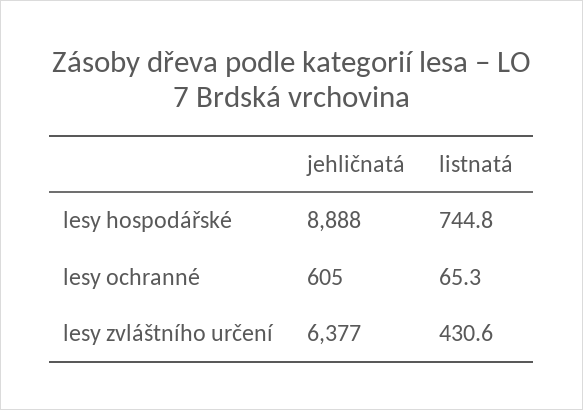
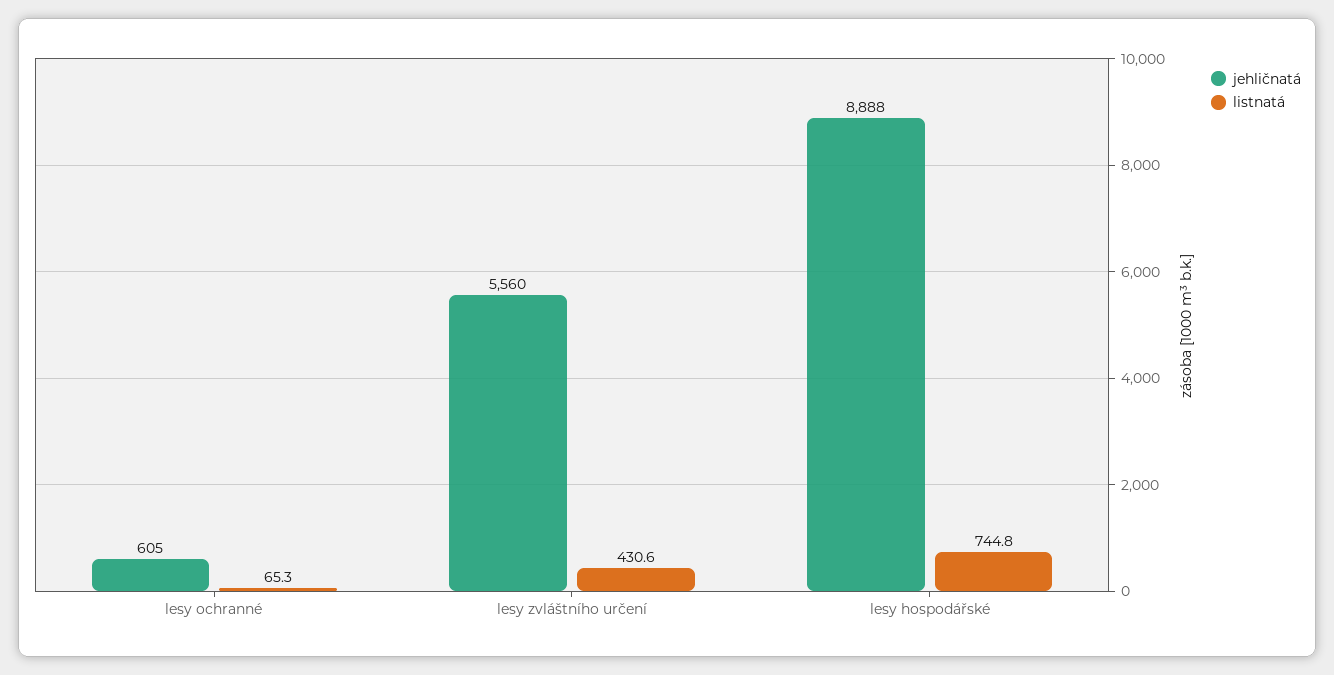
jehličnatá, lesy zvláštního určení: 6377 -> 5560

